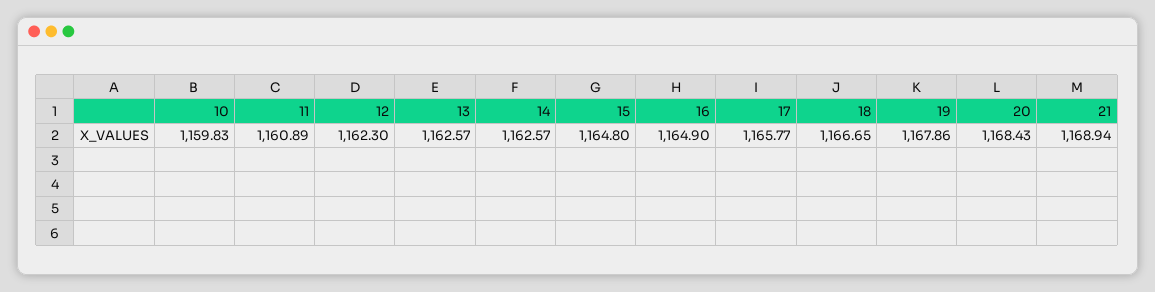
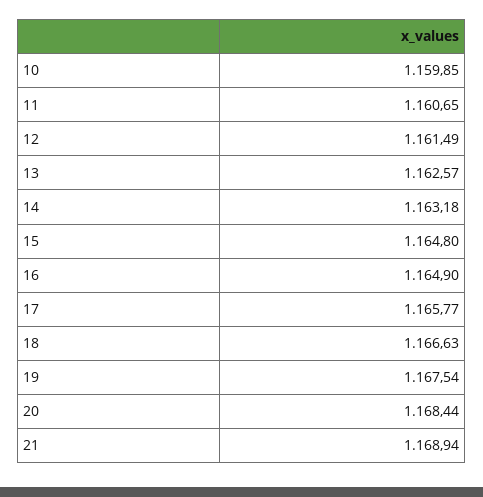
10: 1159.83 -> 1159.85
11: 1160.89 -> 1160.65
12: 1162.3 -> 1161.49
14: 1162.57 -> 1163.18
18: 1166.65 -> 1166.63
19: 1167.86 -> 1167.54
20: 1168.43 -> 1168.44

